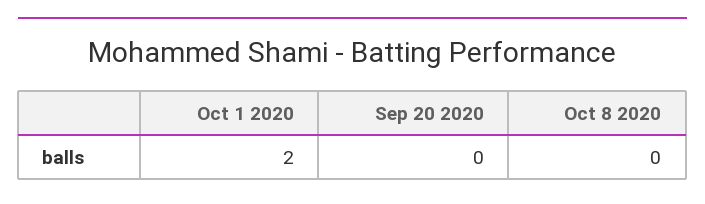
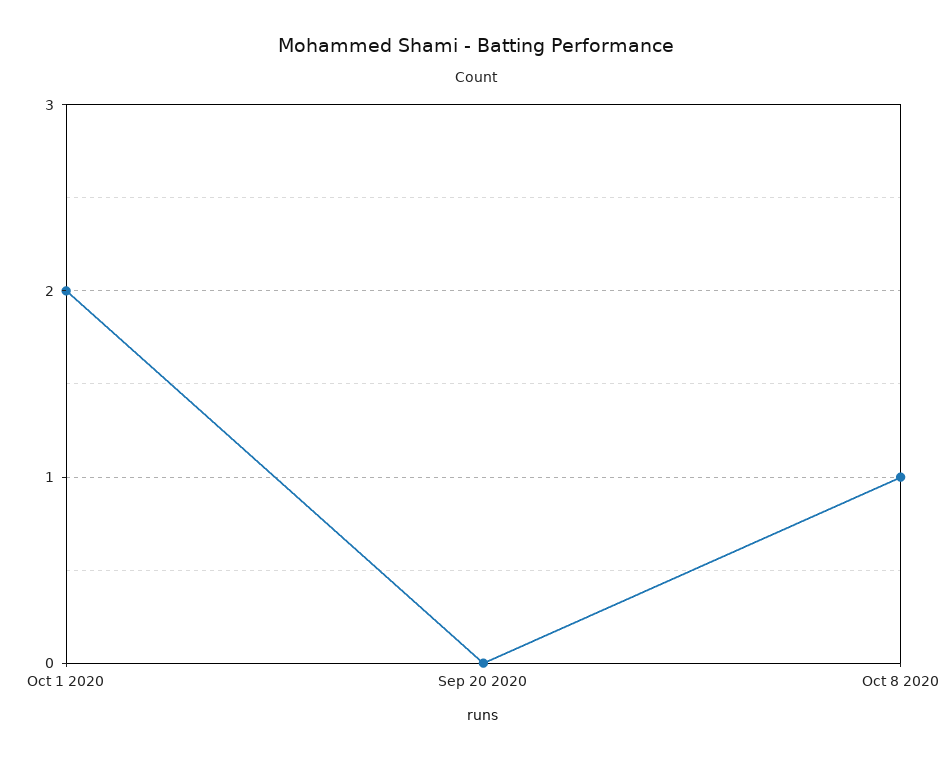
Oct 8 2020: 0 -> 1

